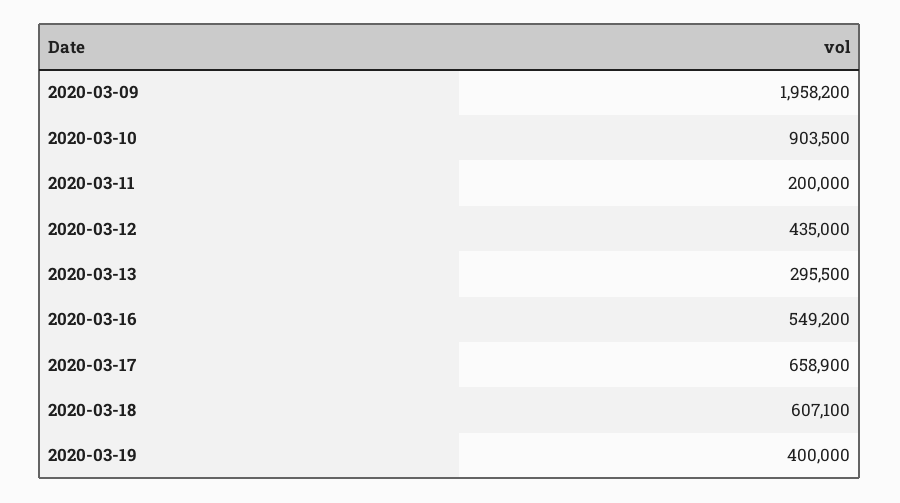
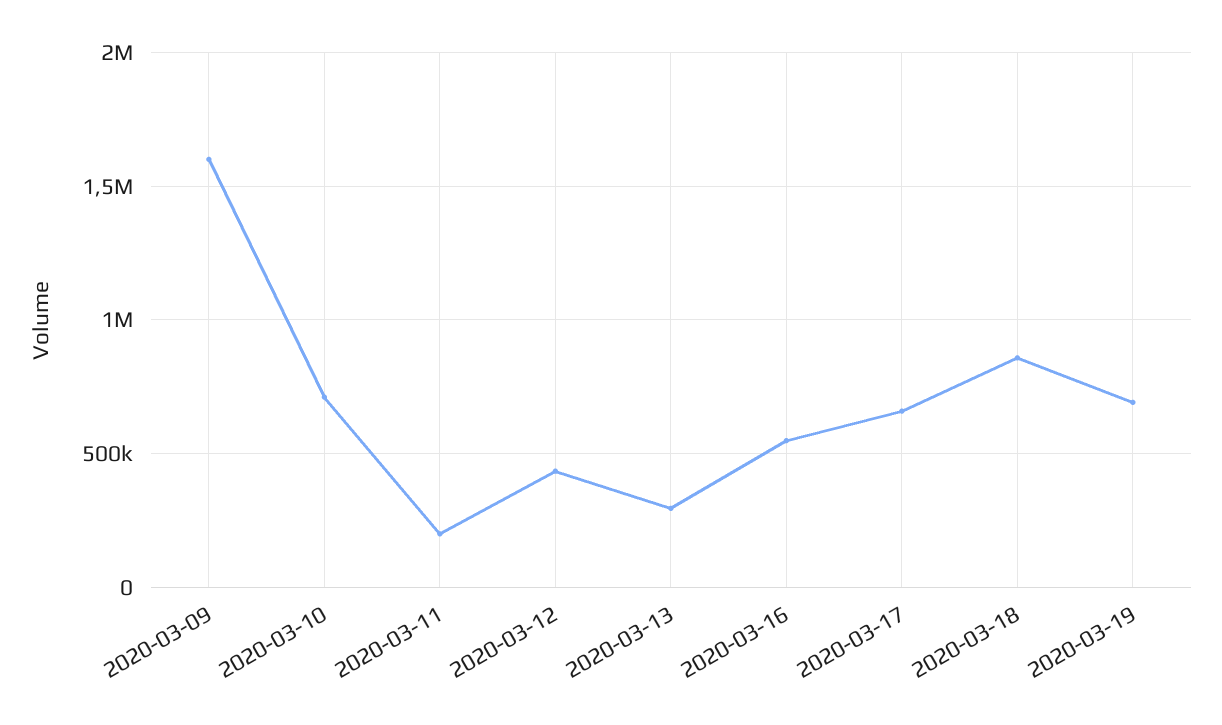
2020-03-09: 1958200 -> 1600000
2020-03-10: 903500 -> 700000
2020-03-18: 607100 -> 850000
2020-03-19: 400000 -> 700000

